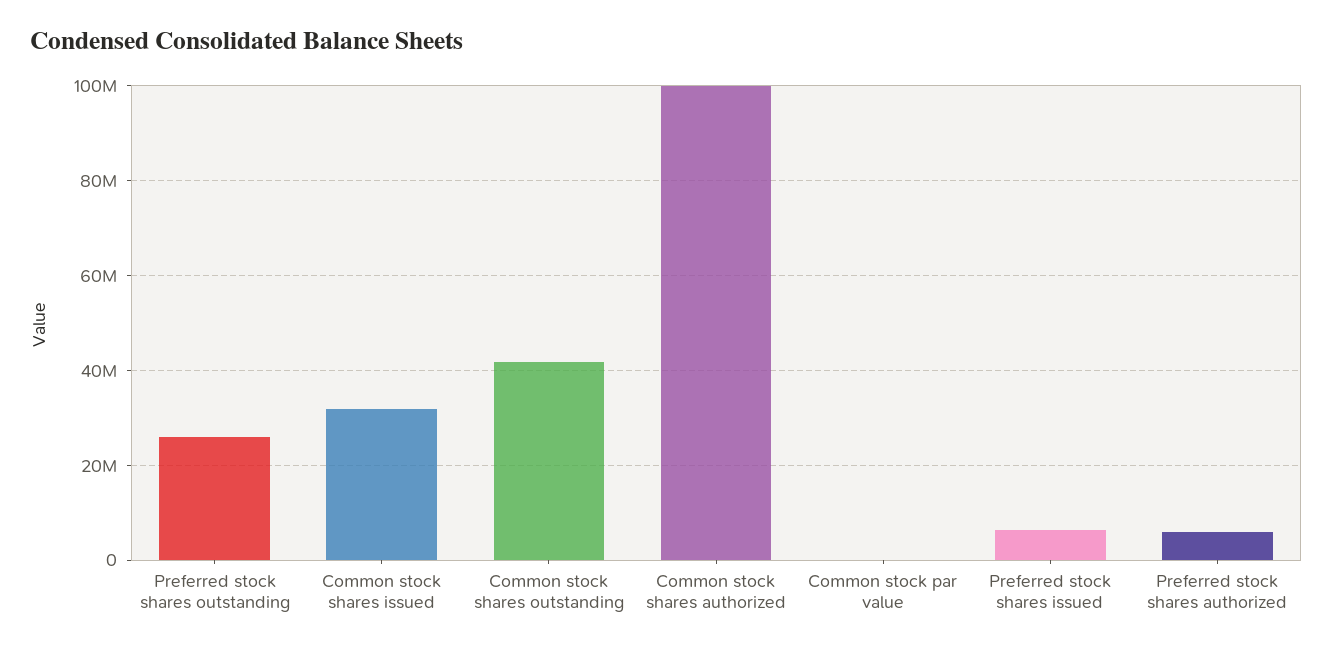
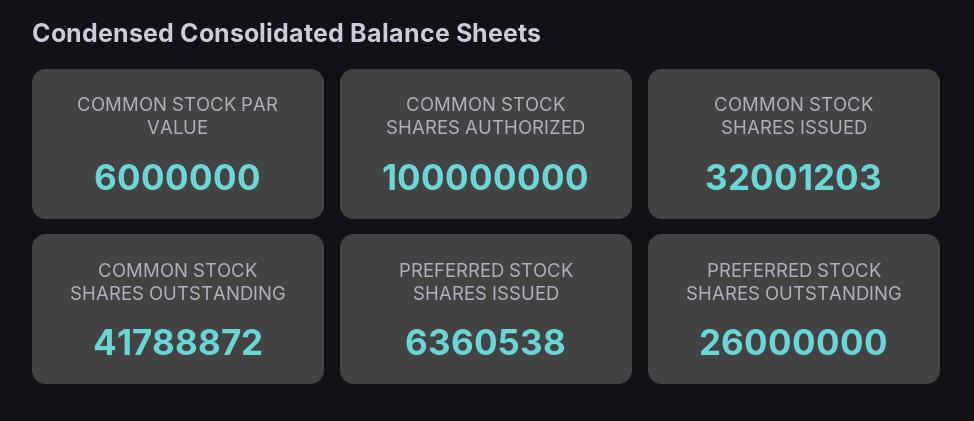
Common stock par value: 0 -> 6000000
Preferred stock shares authorized: 6000000 -> none

